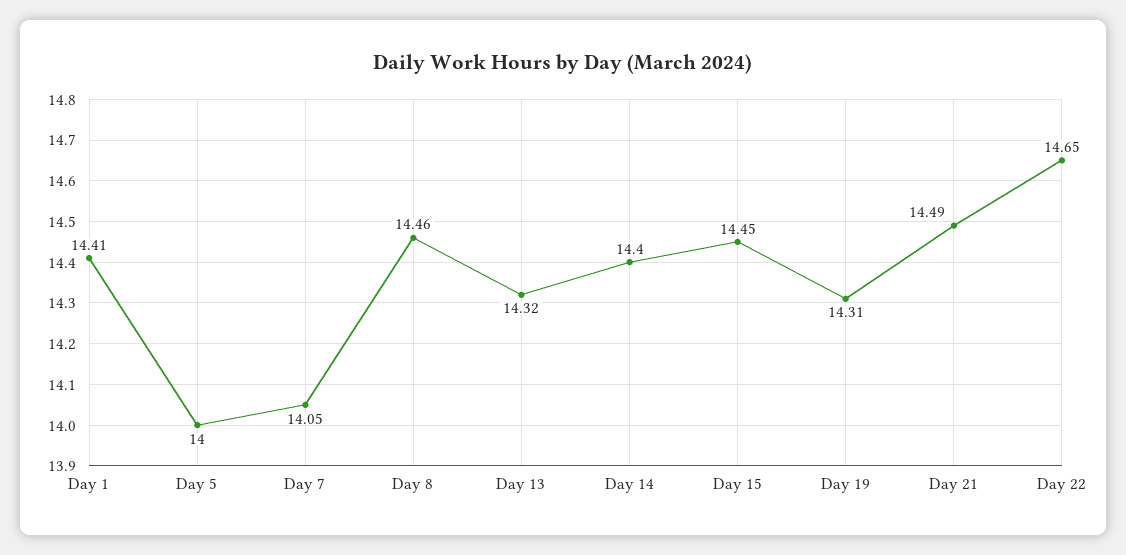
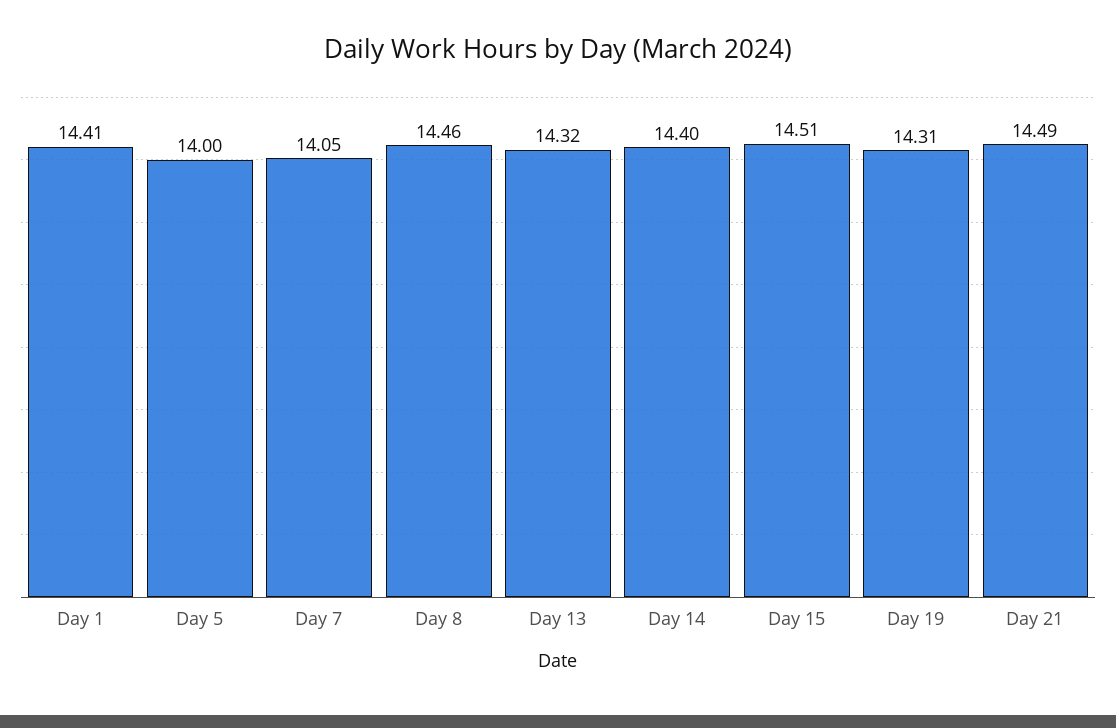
Day 15: 14.45 -> 14.51
Day 22: 14.65 -> none

